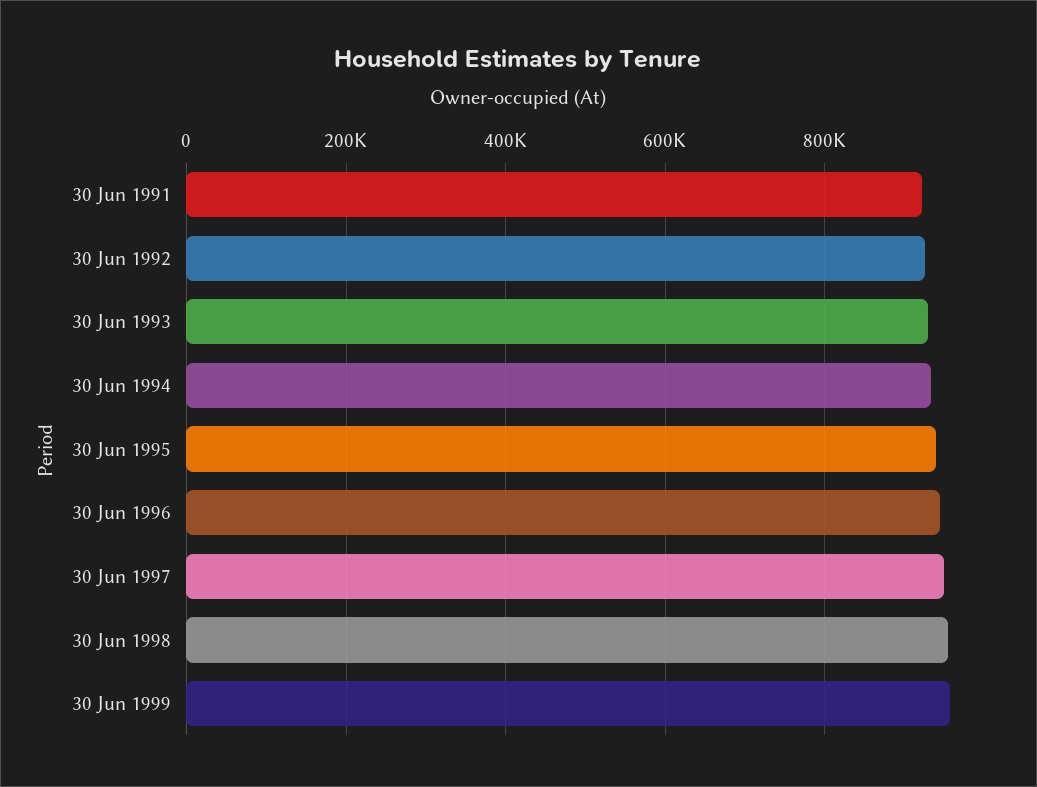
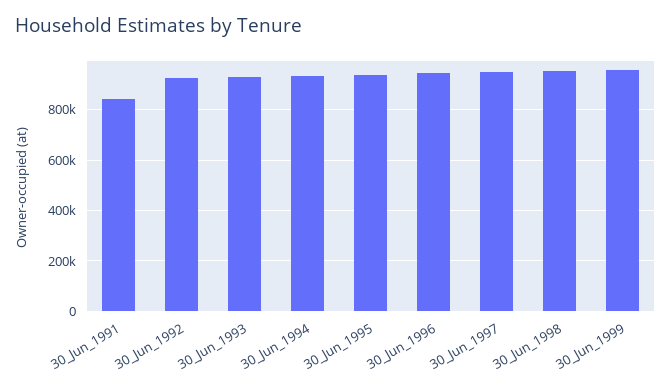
30 Jun 1991: 920000 -> 850000

